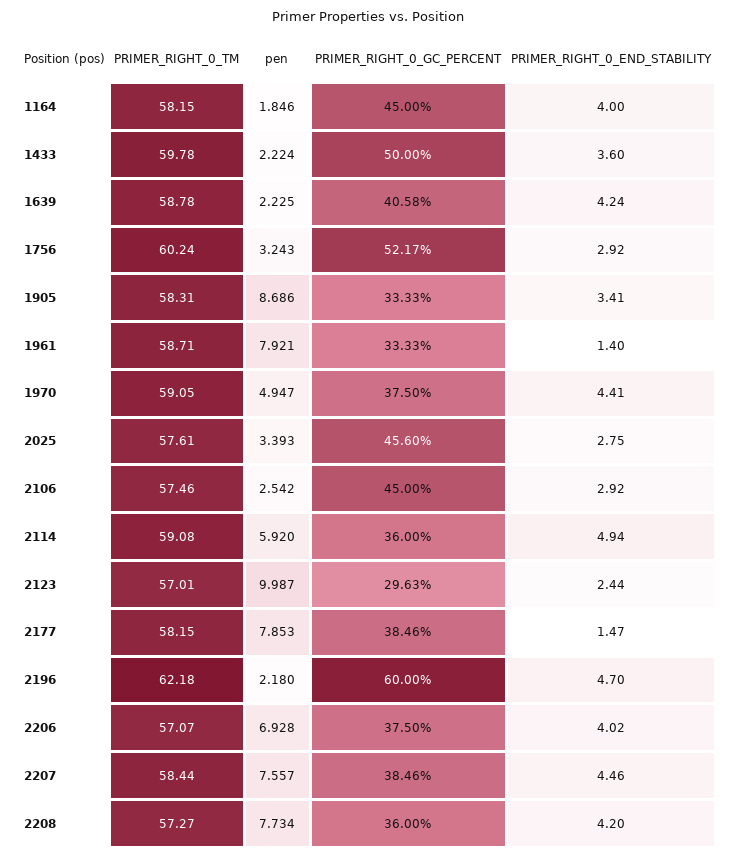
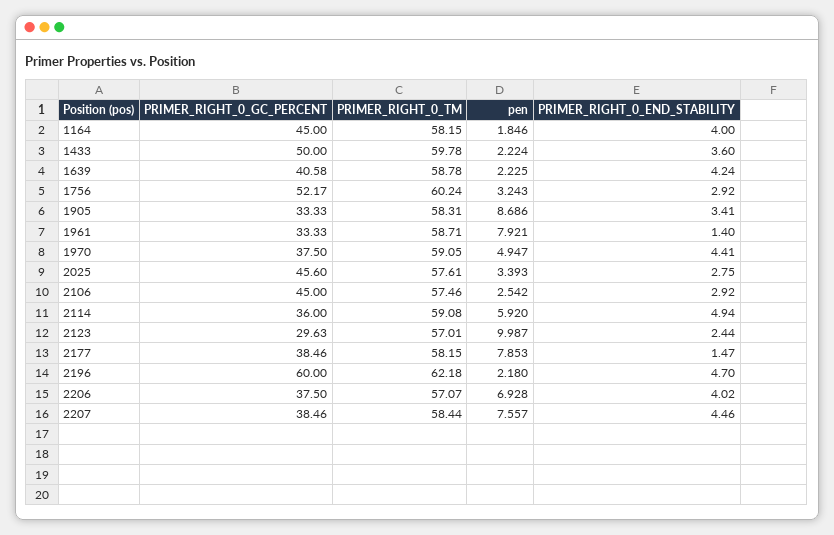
PRIMER_RIGHT_0_TM, 2208: 57.27 -> none
pen, 2208: 7.734 -> none
PRIMER_RIGHT_0_GC_PERCENT, 2208: 36 -> none
PRIMER_RIGHT_0_END_STABILITY, 2208: 4.2 -> none

